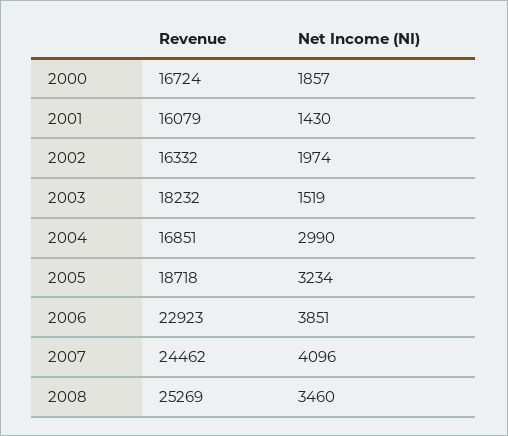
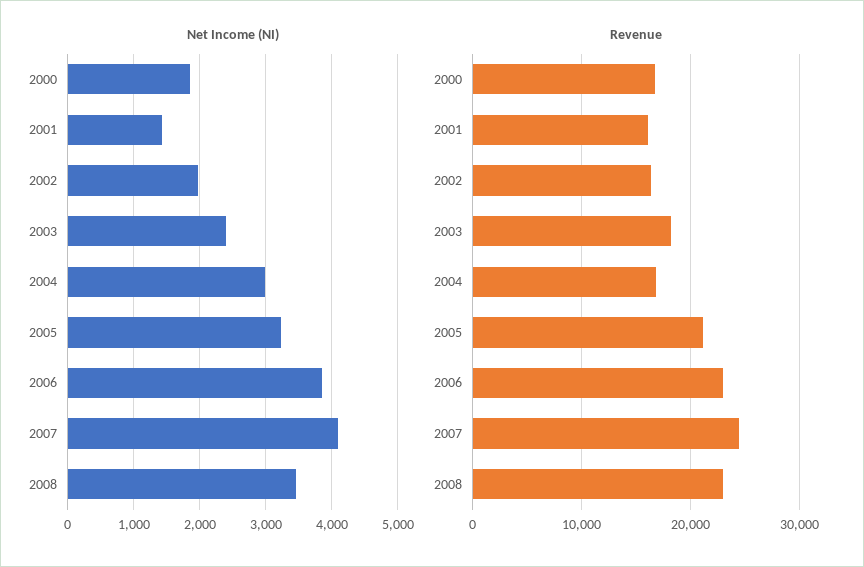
Net Income (NI), 2003: 1519 -> 2400
Revenue, 2005: 18718 -> 21000
Revenue, 2008: 25269 -> 23000

